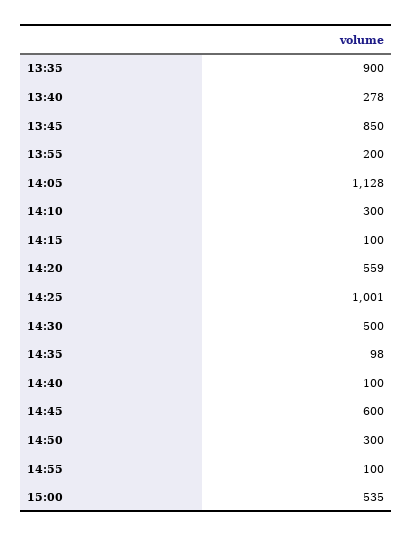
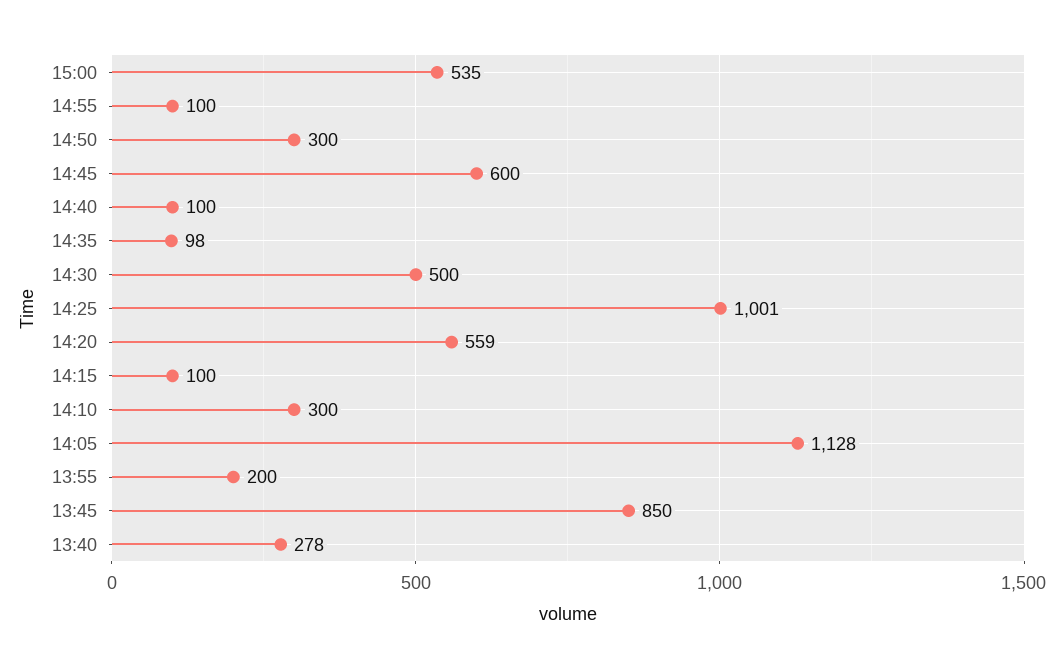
13:35: 900 -> none

